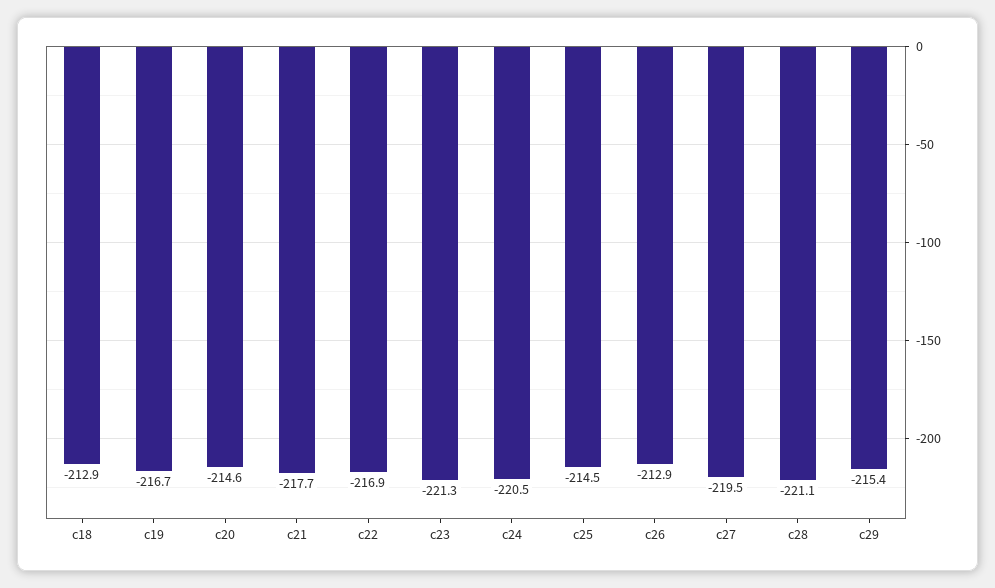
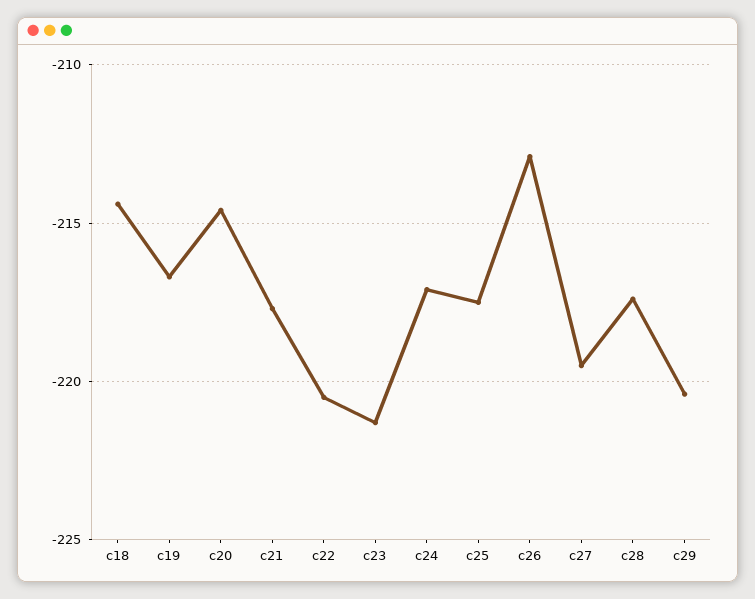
c18: -212.9 -> -214.5
c22: -216.9 -> -220.5
c24: -220.5 -> -217
c25: -214.5 -> -217.5
c28: -221.1 -> -217.5
c29: -215.4 -> -220.5

